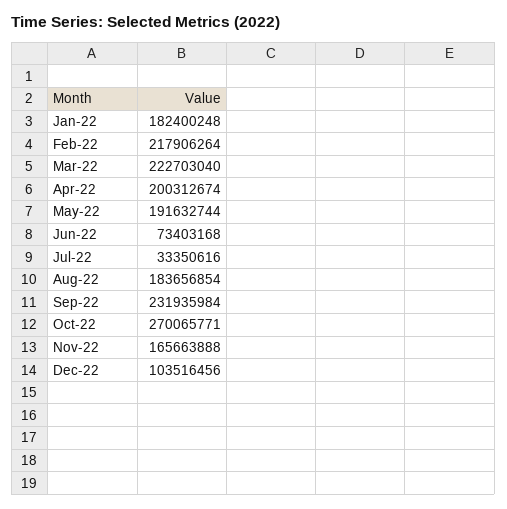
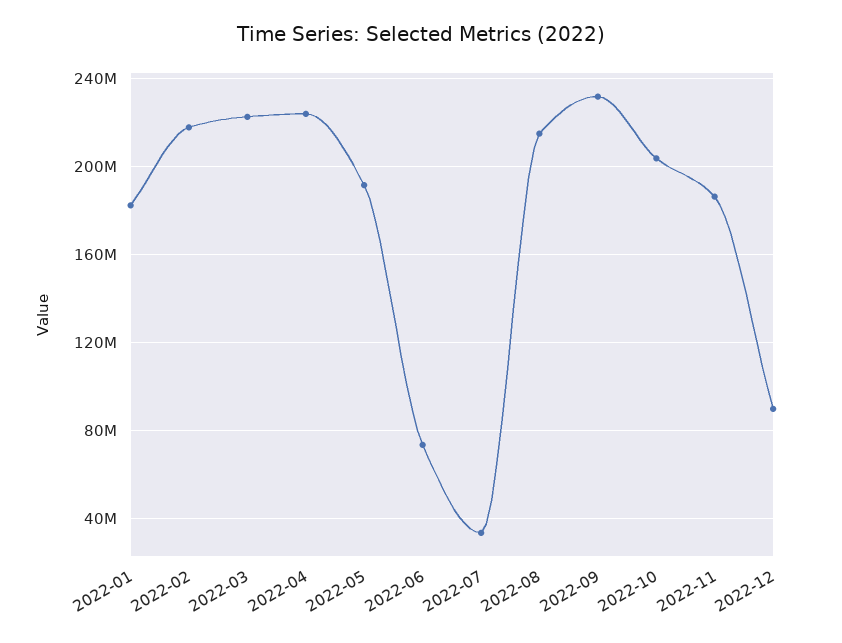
Apr-22: 200312674 -> 225000000
Aug-22: 183656854 -> 215000000
Oct-22: 270065771 -> 205000000
Nov-22: 165663888 -> 185000000
Dec-22: 103516456 -> 90000000

